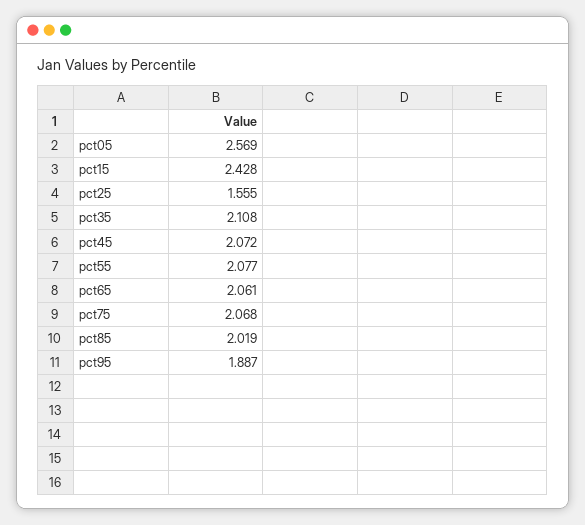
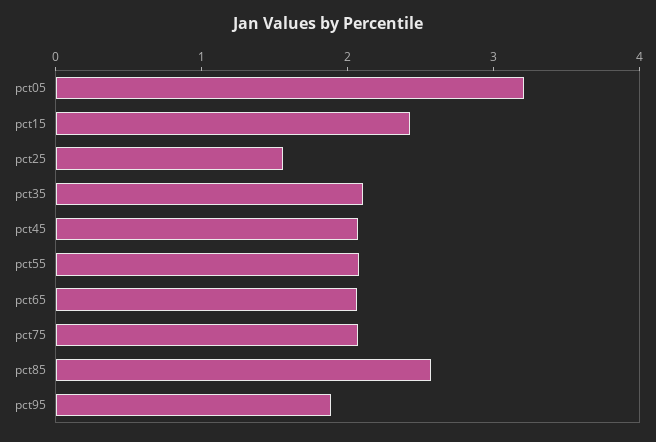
pct05: 2.569 -> 3.2
pct85: 2.019 -> 2.6

